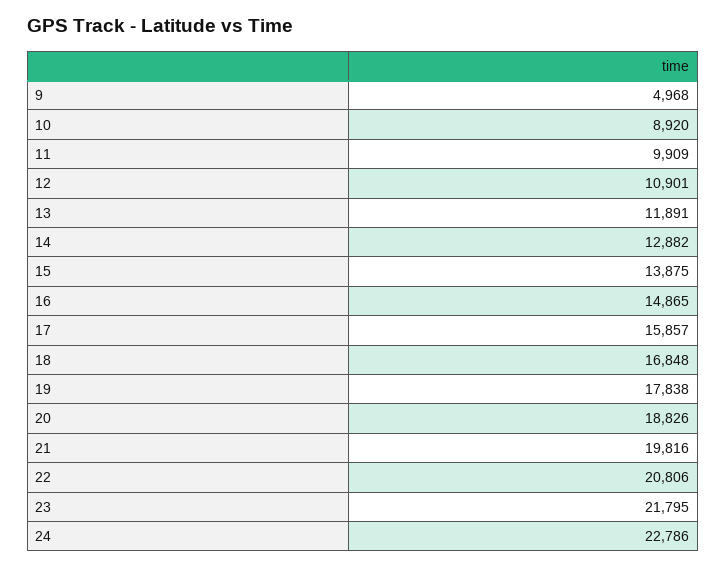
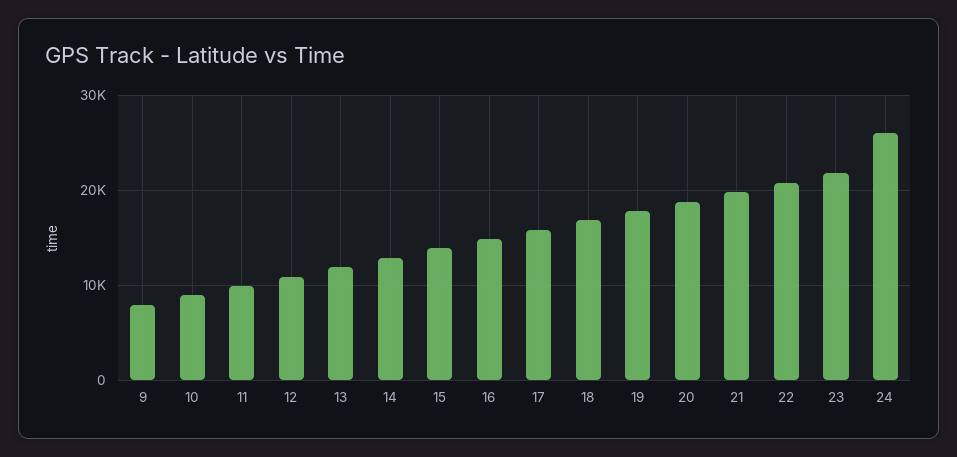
9: 4968 -> 8000
24: 22786 -> 26000

